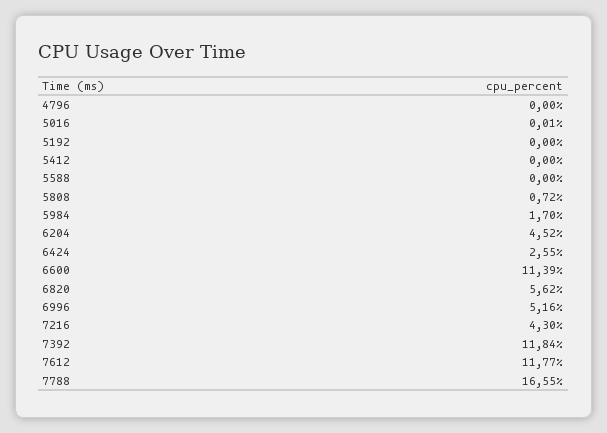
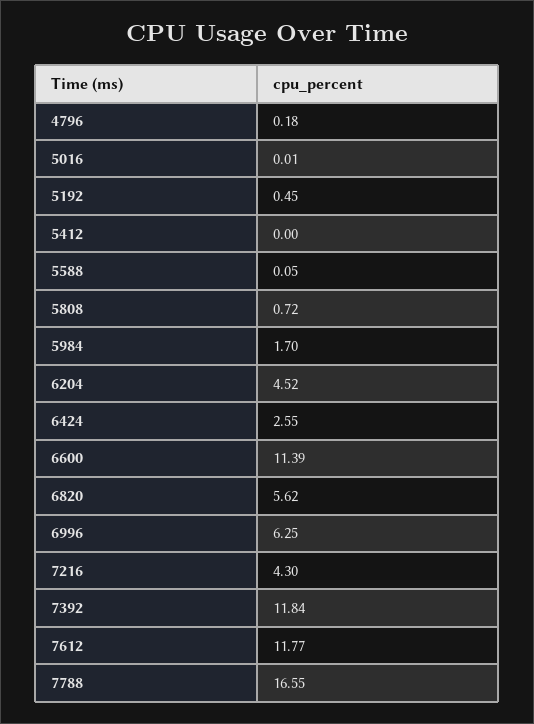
4796: 0 -> 0.18
5192: 0 -> 0.45
5588: 0 -> 0.05
6996: 5.16 -> 6.25

